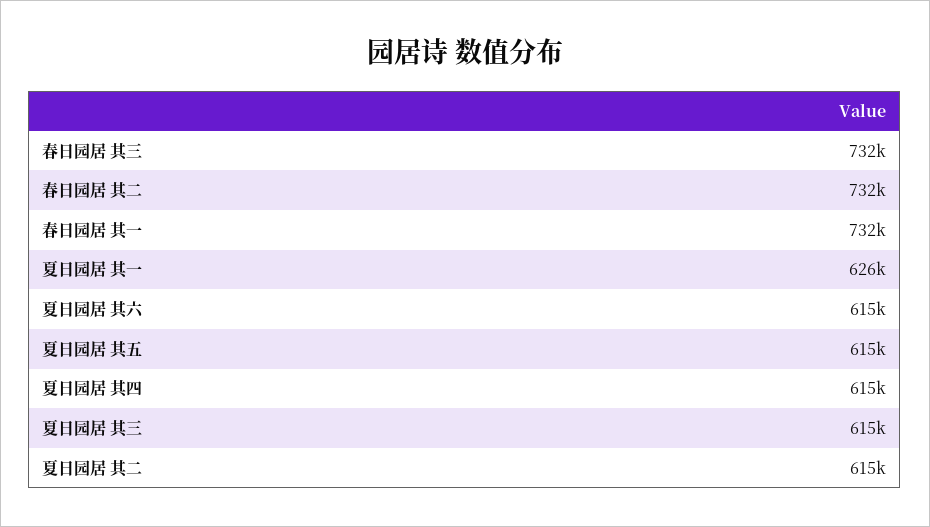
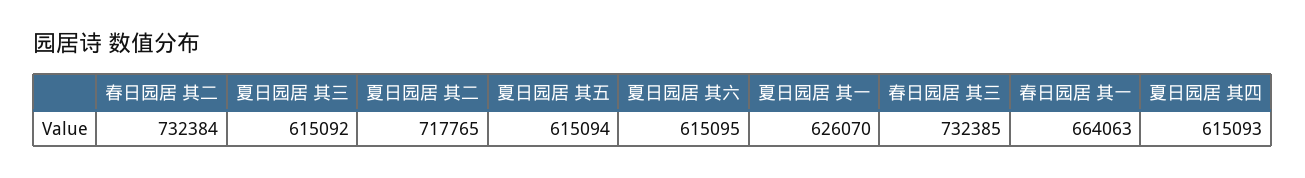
春日园居 其一: 732000 -> 664063
夏日园居 其二: 615000 -> 717765

